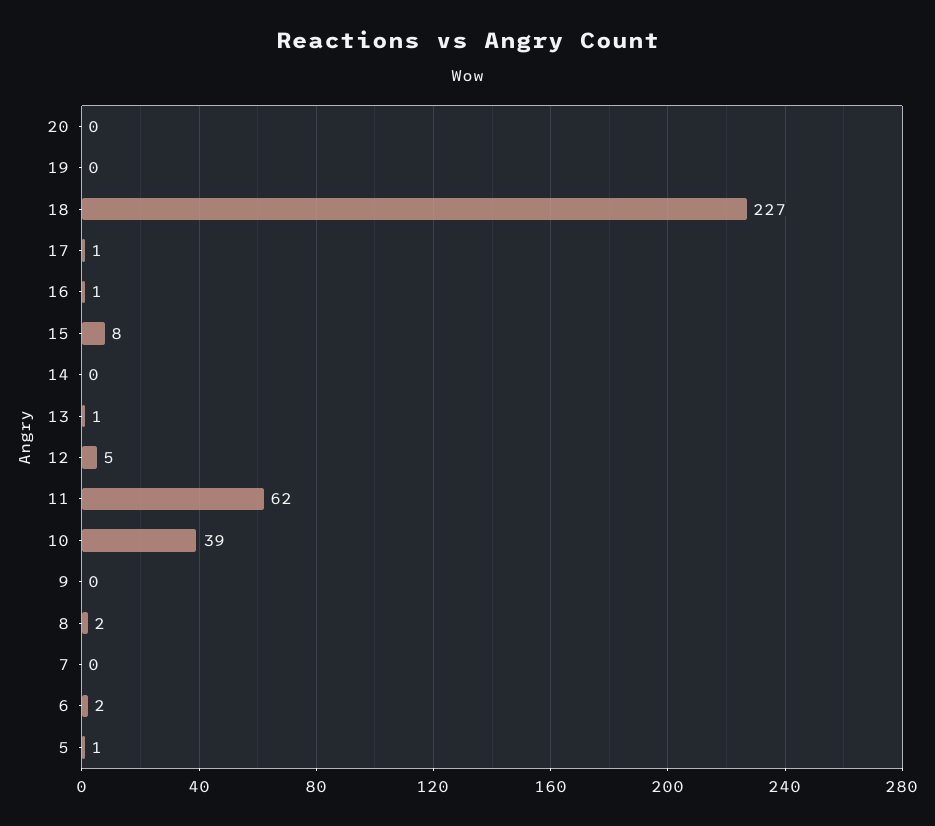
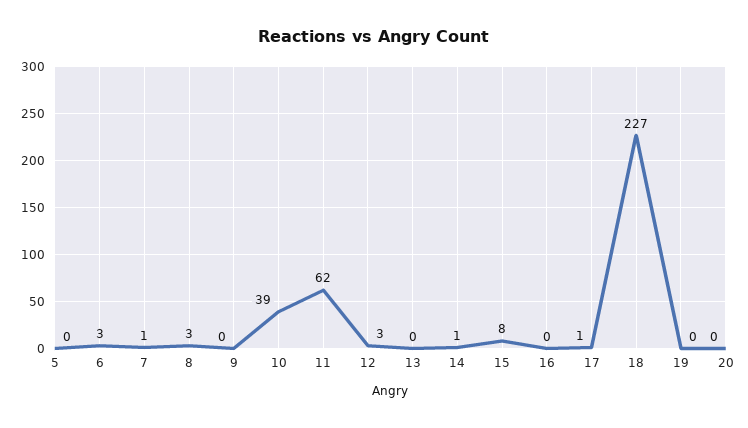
16: 1 -> 0
14: 0 -> 1
13: 1 -> 0
12: 5 -> 3
8: 2 -> 3
7: 0 -> 1
6: 2 -> 3
5: 1 -> 0

